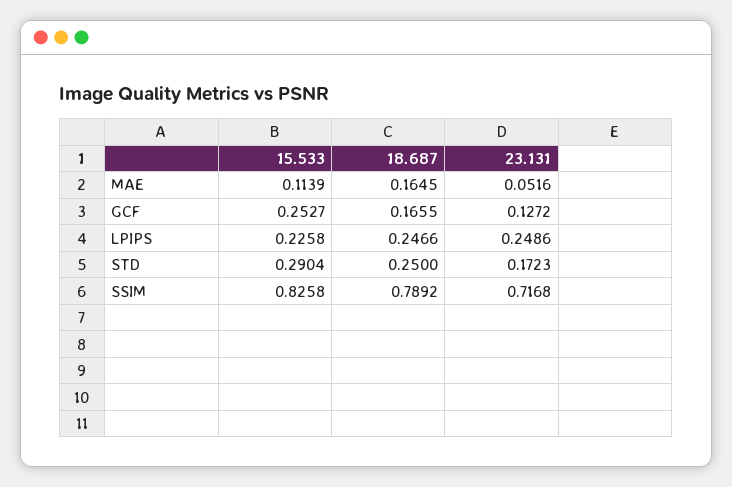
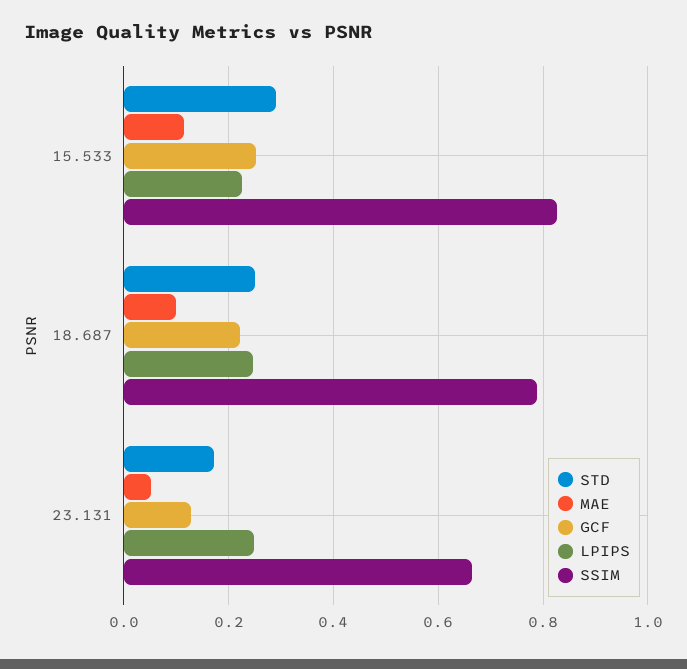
MAE, 18.687: 0.1645 -> 0.1
GCF, 18.687: 0.1655 -> 0.22
SSIM, 23.131: 0.7168 -> 0.66

